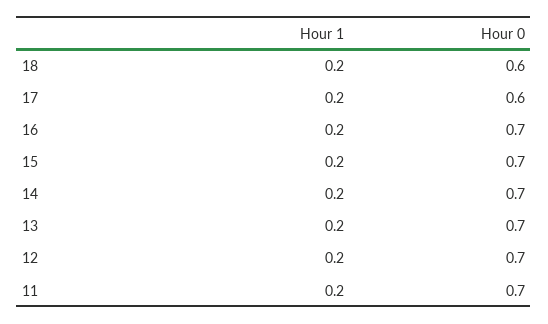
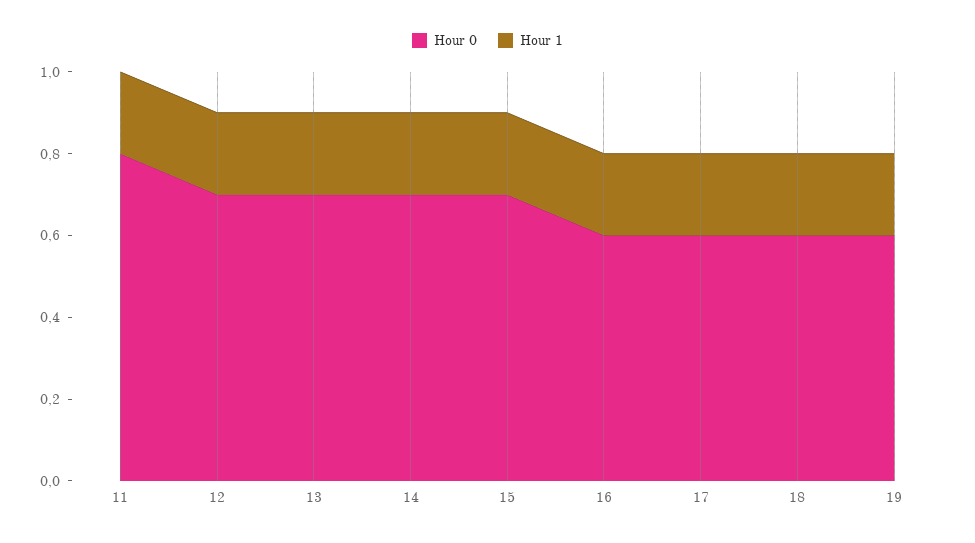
Hour 0, 16: 0.7 -> 0.6
Hour 0, 11: 0.7 -> 0.8
Hour 0, 19: none -> 0.6
Hour 1, 19: none -> 0.2

